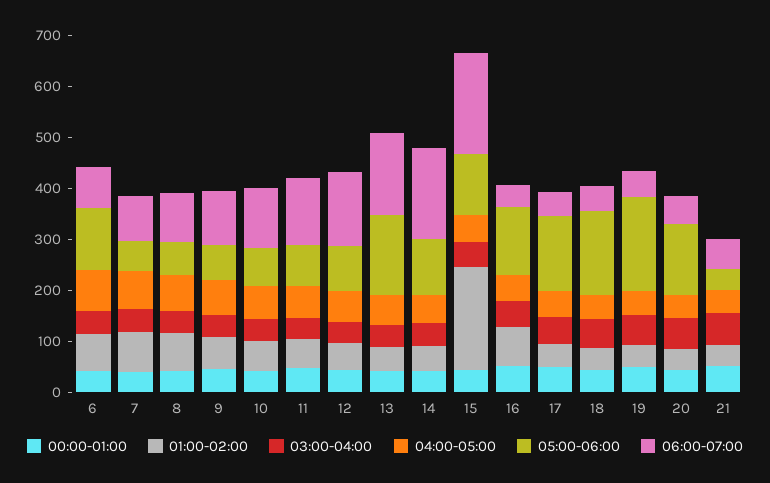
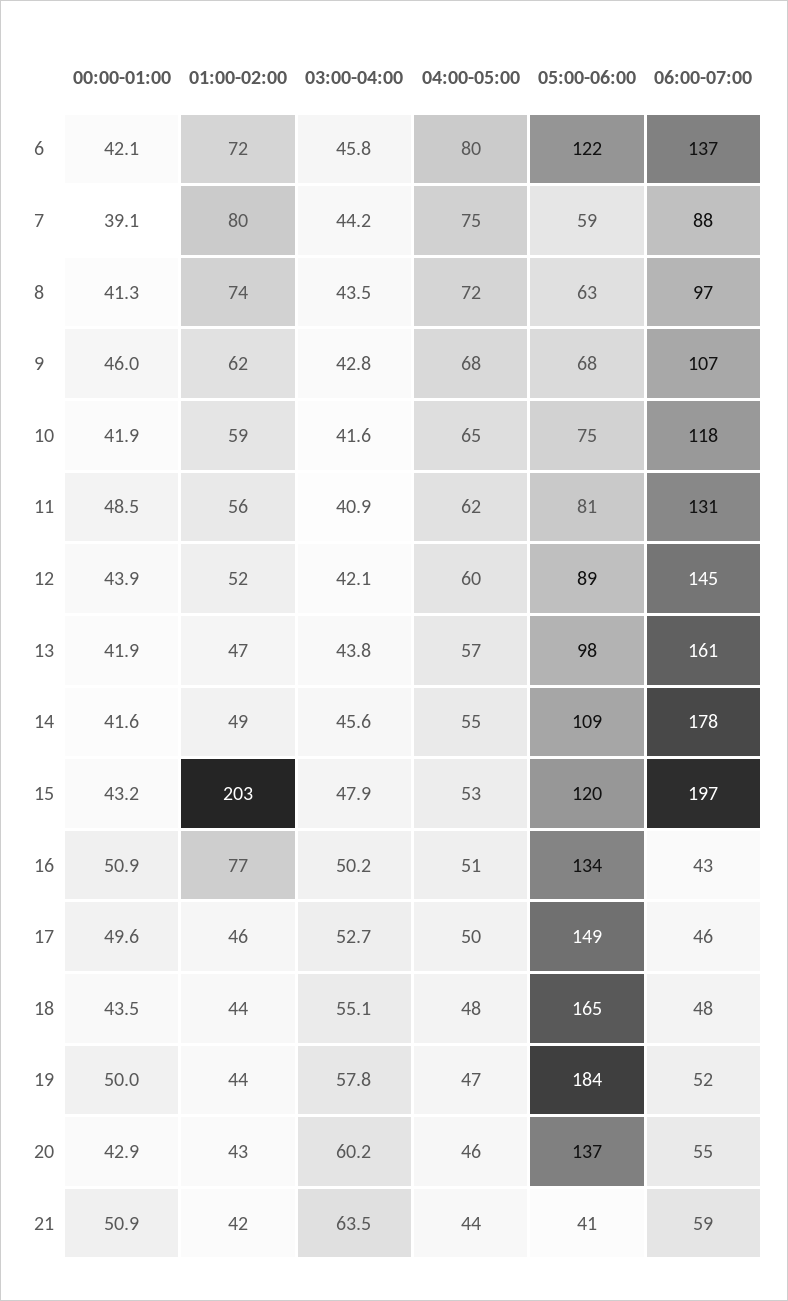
06:00-07:00, 6: 80 -> 137
05:00-06:00, 13: 160 -> 98

